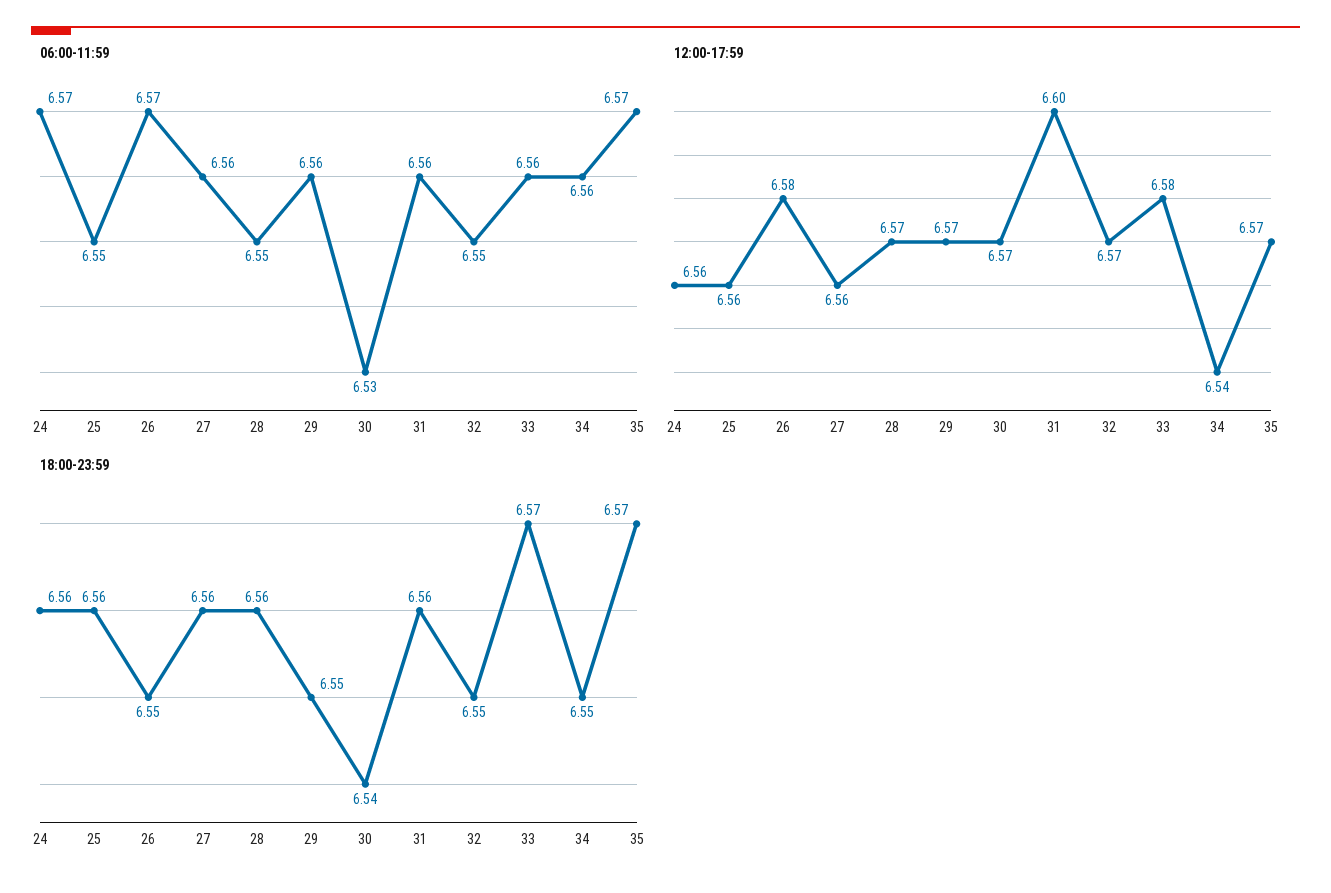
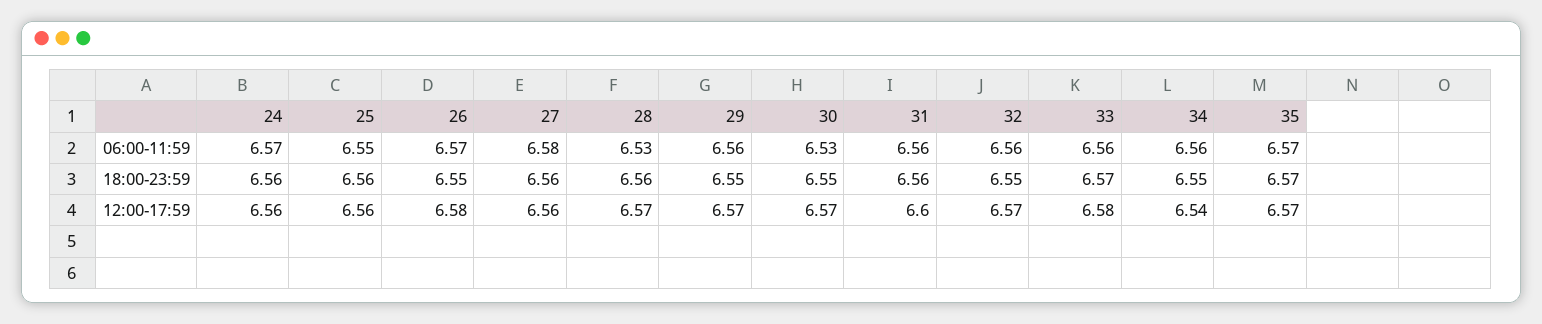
06:00-11:59, 27: 6.56 -> 6.58
06:00-11:59, 28: 6.55 -> 6.53
06:00-11:59, 32: 6.55 -> 6.56
18:00-23:59, 30: 6.54 -> 6.55

